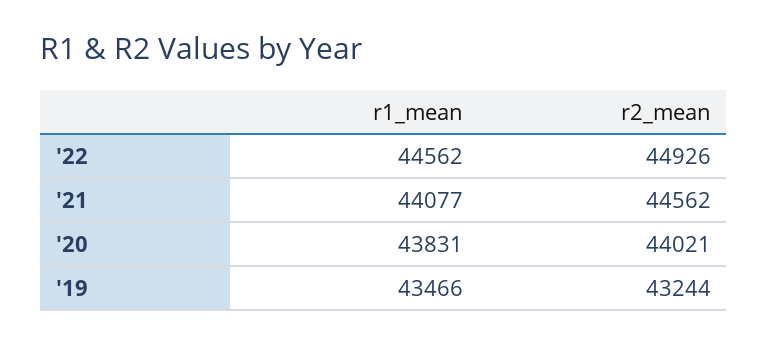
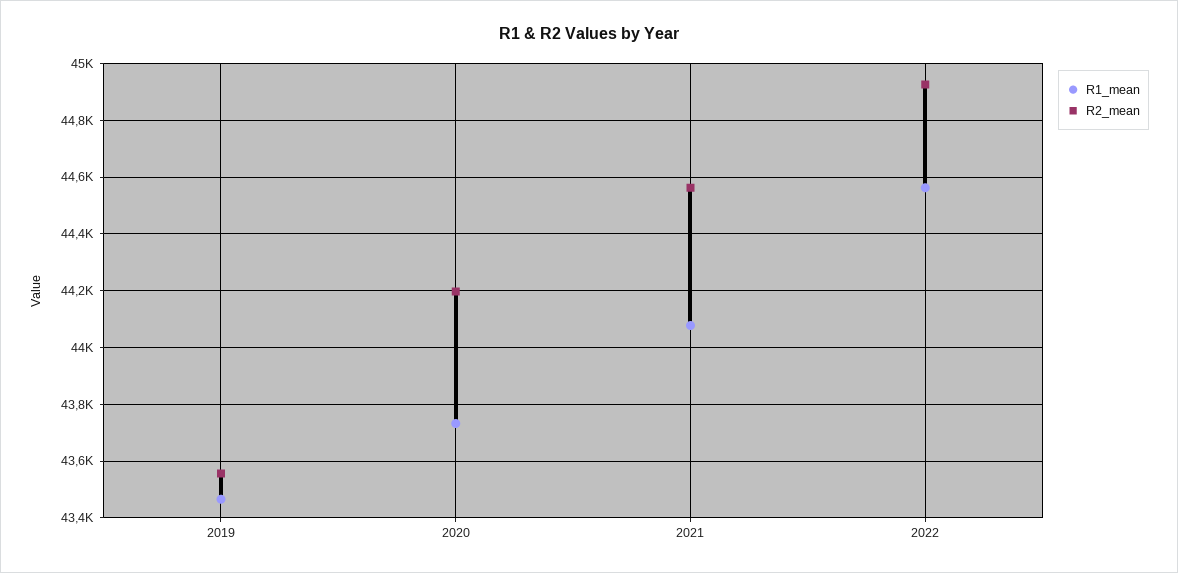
r1_mean, '20: 43831 -> 43725
r2_mean, '20: 44021 -> 44200
r2_mean, '19: 43244 -> 43550

